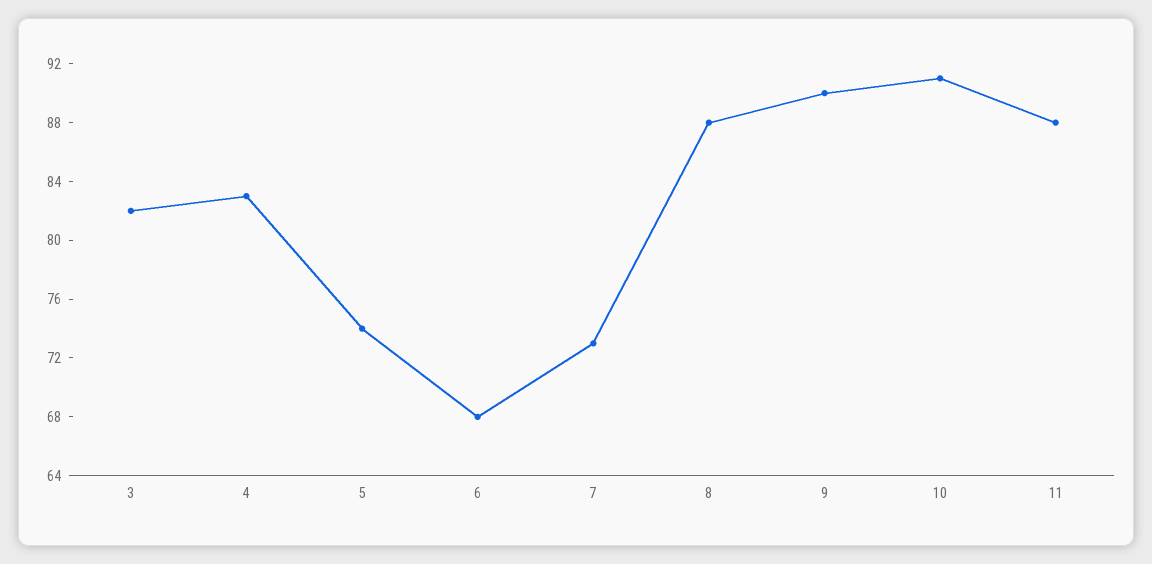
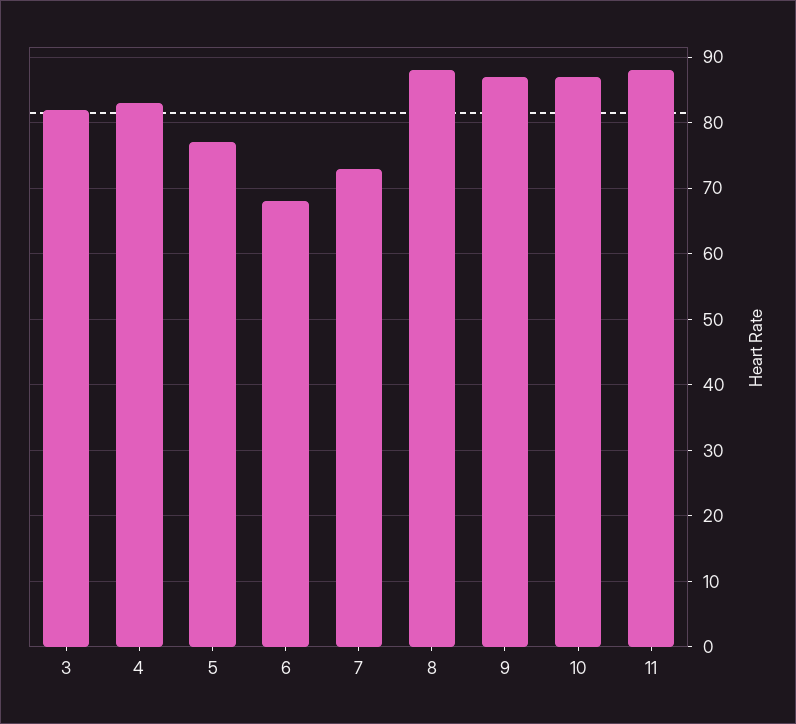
5: 74 -> 77
9: 90 -> 87
10: 91 -> 87

